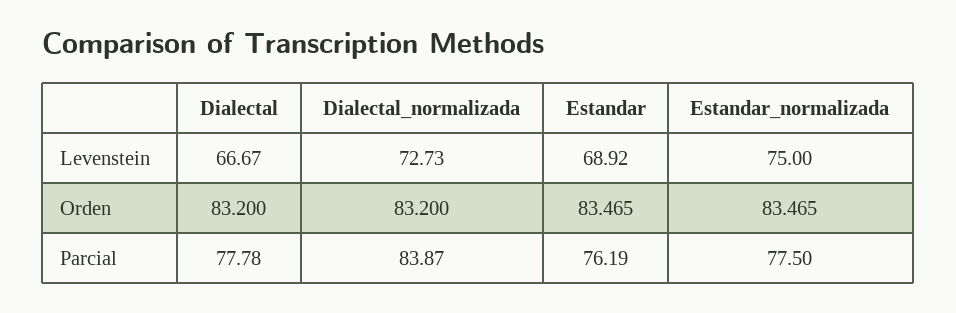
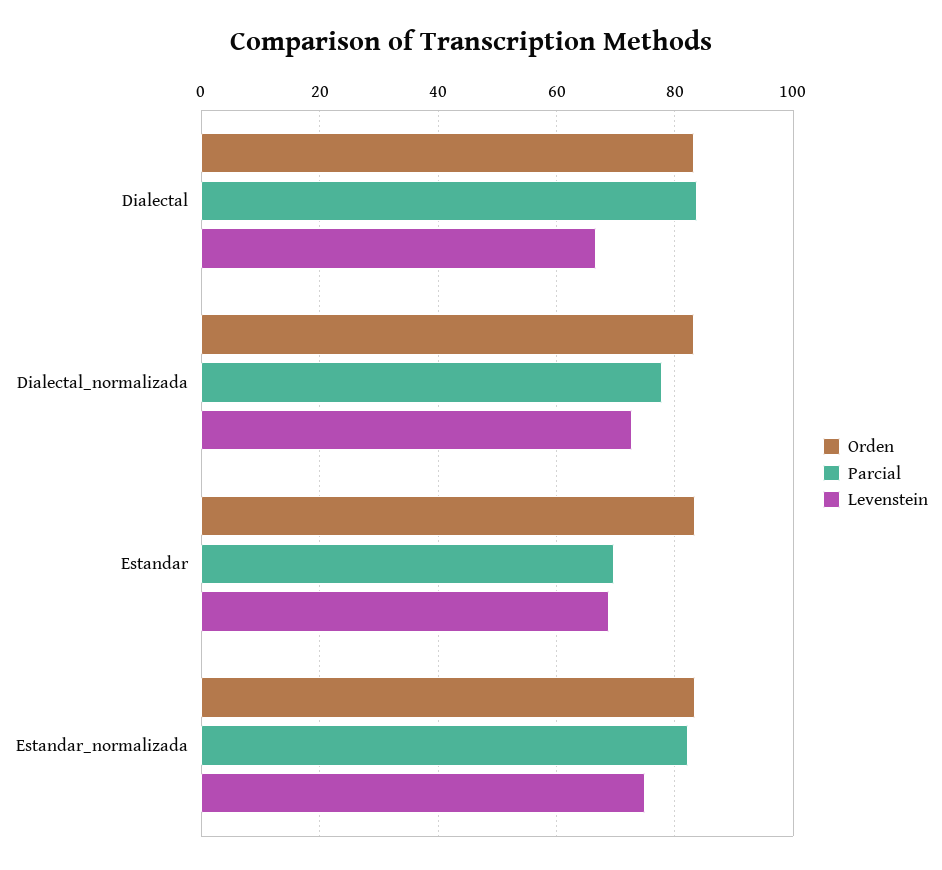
Parcial, Dialectal: 77.78 -> 84
Parcial, Dialectal_normalizada: 83.87 -> 78
Parcial, Estandar: 76.19 -> 70
Parcial, Estandar_normalizada: 77.5 -> 82

